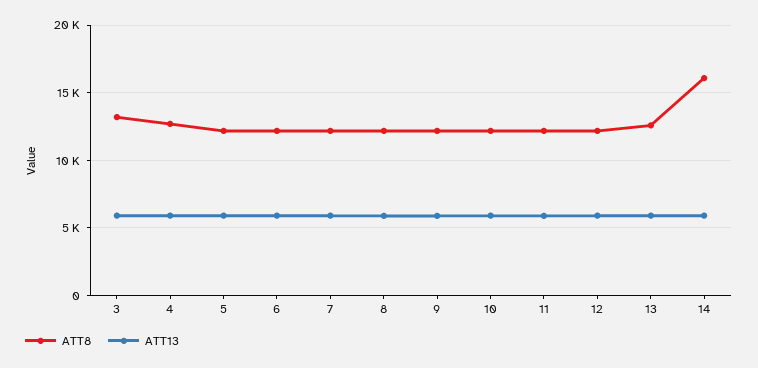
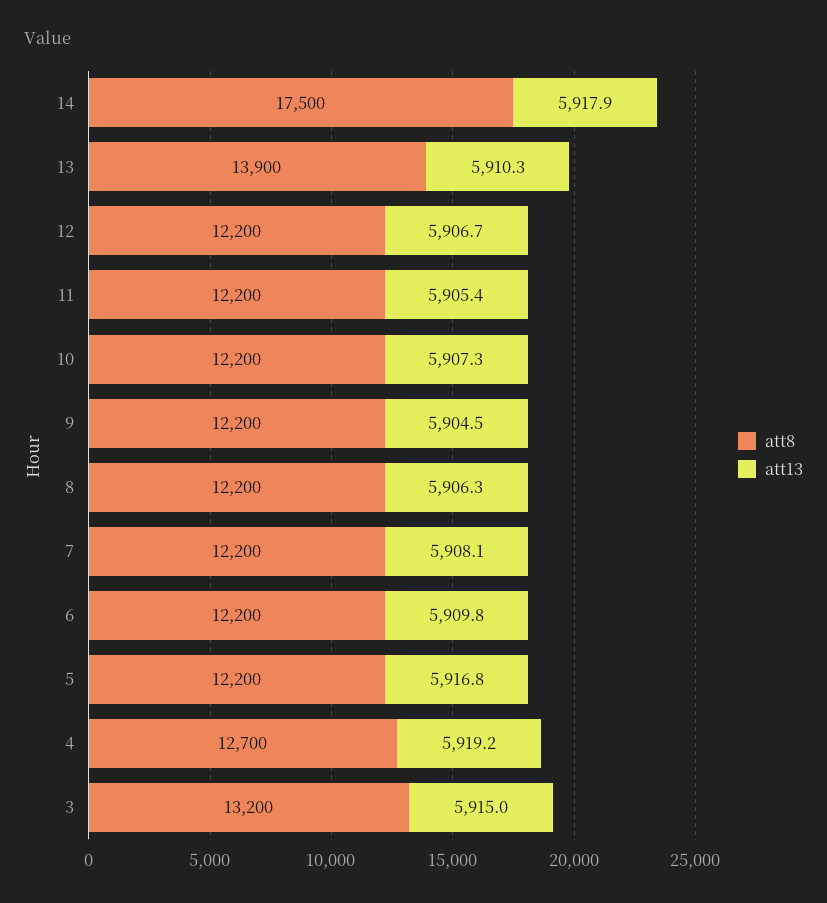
ATT8, 13: 12500 -> 13900
ATT8, 14: 16000 -> 17500

